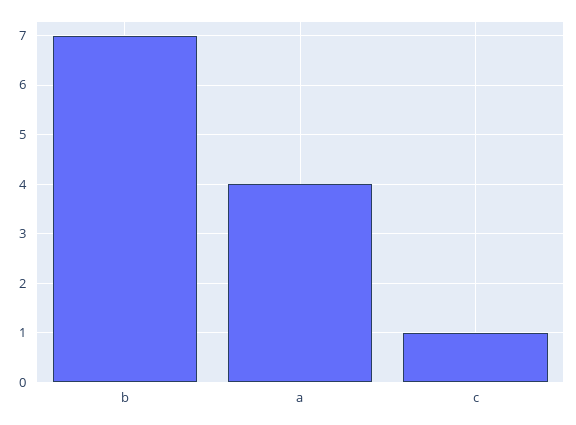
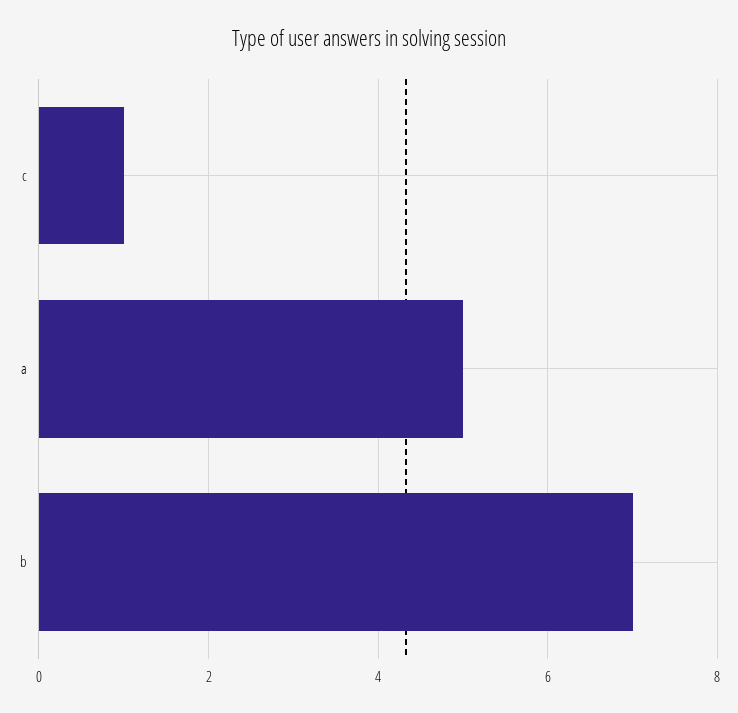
a: 4 -> 5

